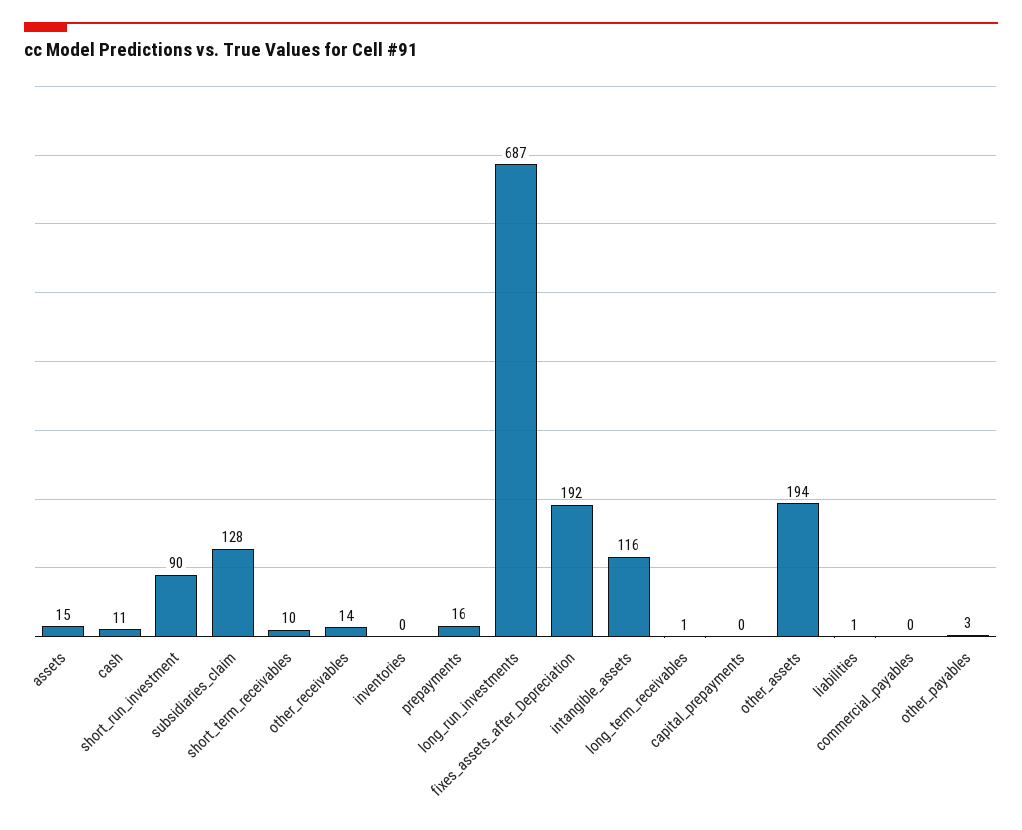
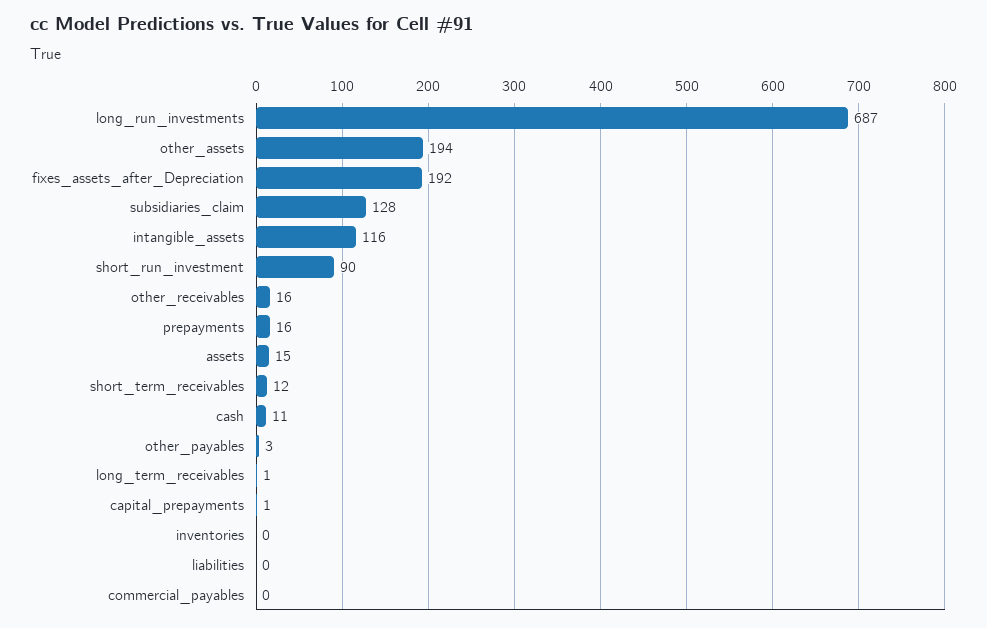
short_term_receivables: 10 -> 12
other_receivables: 14 -> 16
capital_prepayments: 0 -> 1
liabilities: 1 -> 0

